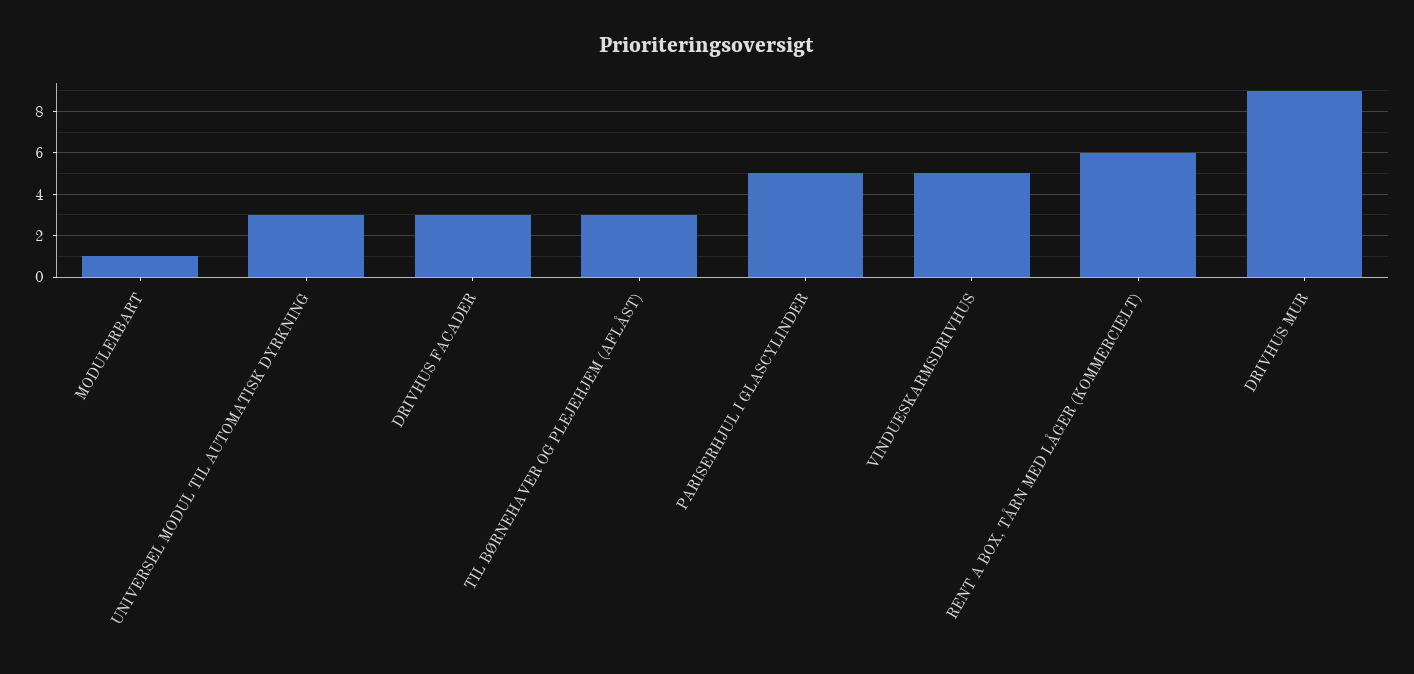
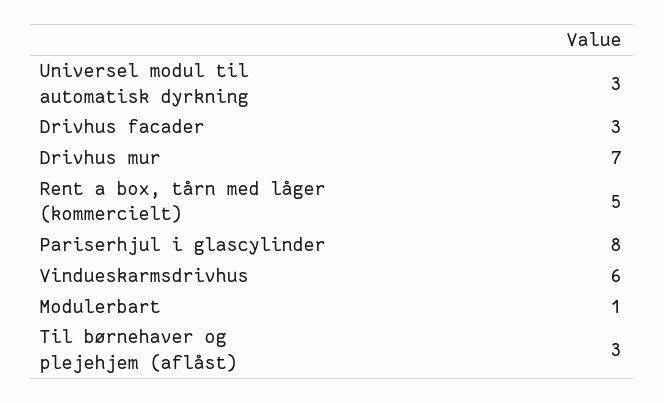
PARISERHJUL I GLASCYLINDER: 5 -> 8
VINDUESKARMSDRIVHUS: 5 -> 6
RENT A BOX, TÅRN MED LÅGER (KOMMERCIELT): 6 -> 5
DRIVHUS MUR: 9 -> 7

